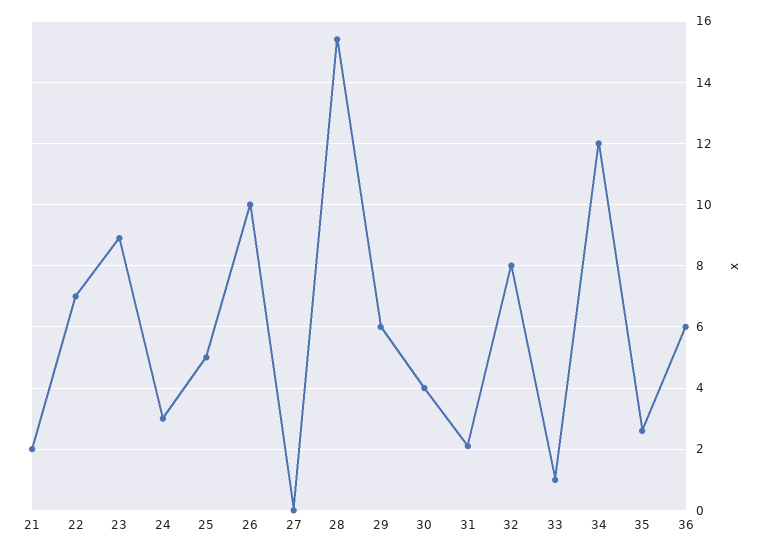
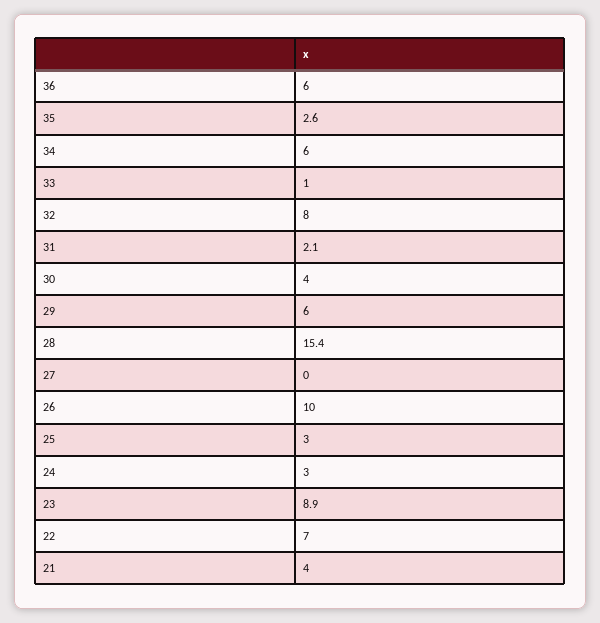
21: 2 -> 4
25: 5 -> 3
34: 12 -> 6

